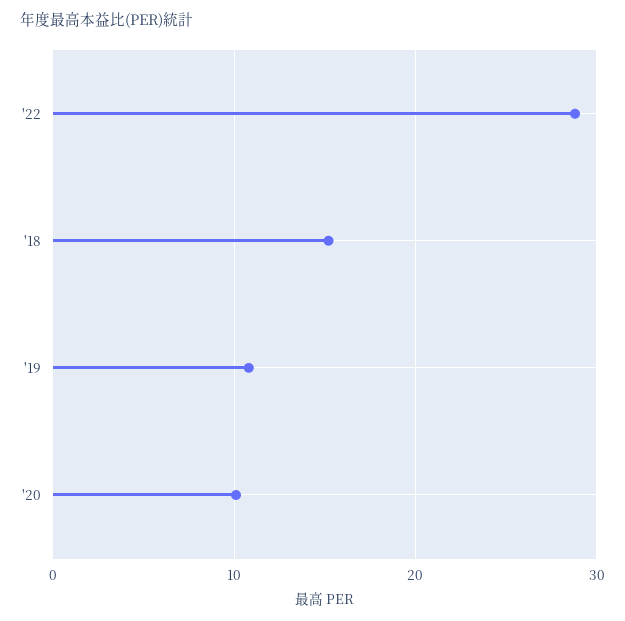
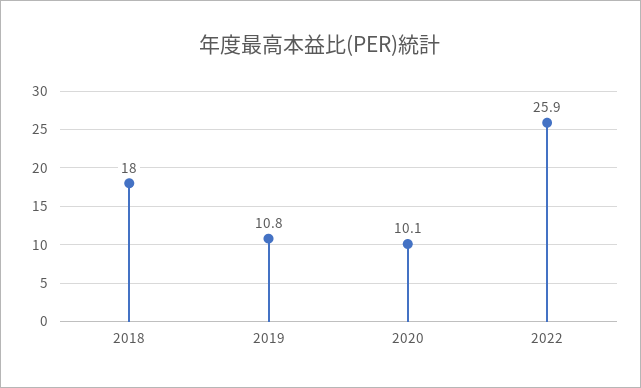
'22: 29 -> 25.9
'18: 15 -> 18

